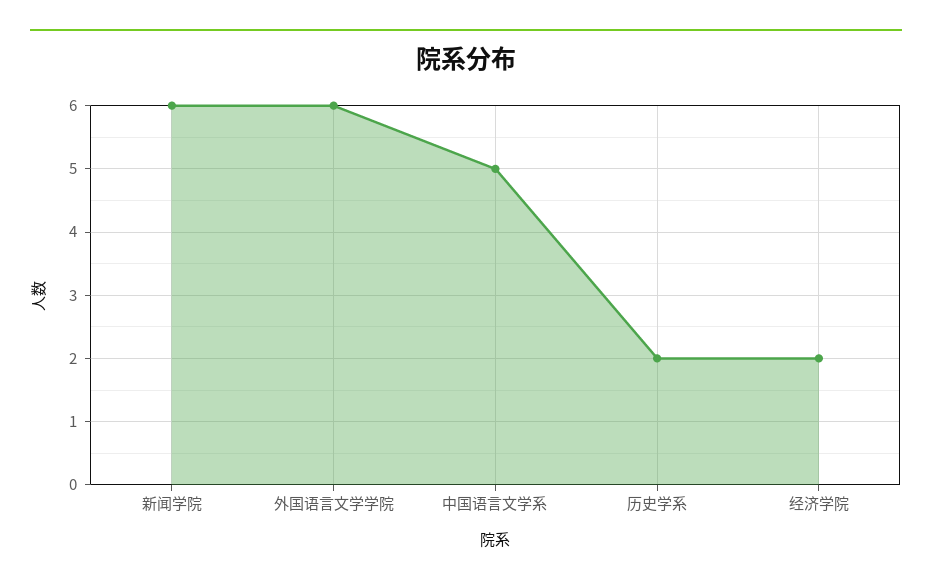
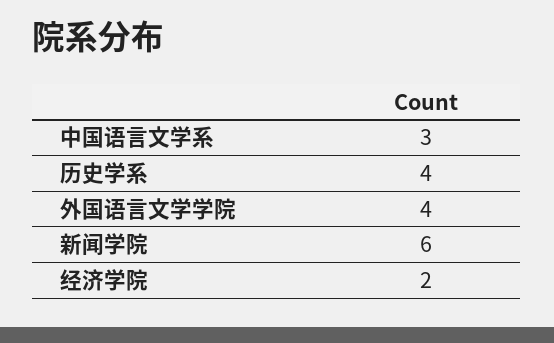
外国语言文学学院: 6 -> 4
中国语言文学系: 5 -> 3
历史学系: 2 -> 4

